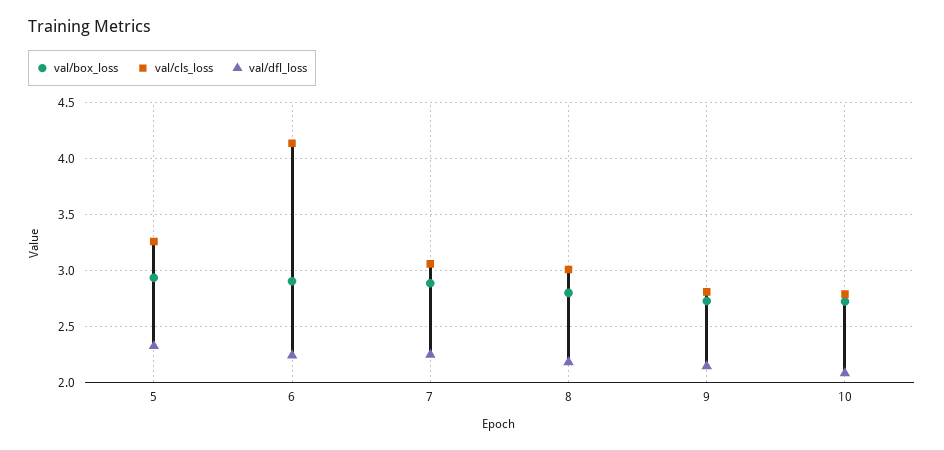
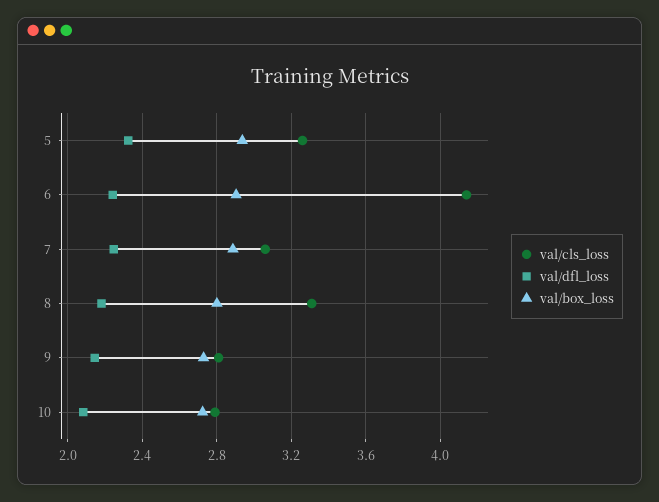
val/cls_loss, 8: 3 -> 3.3

